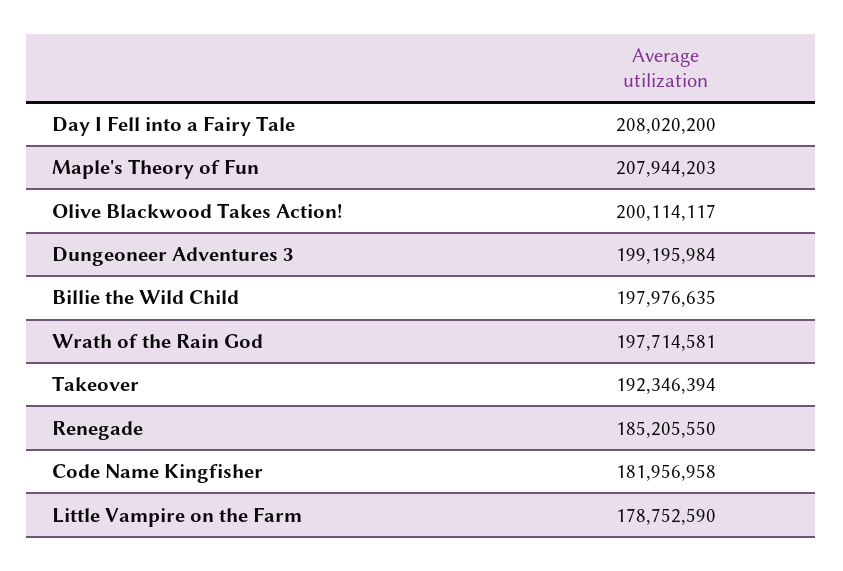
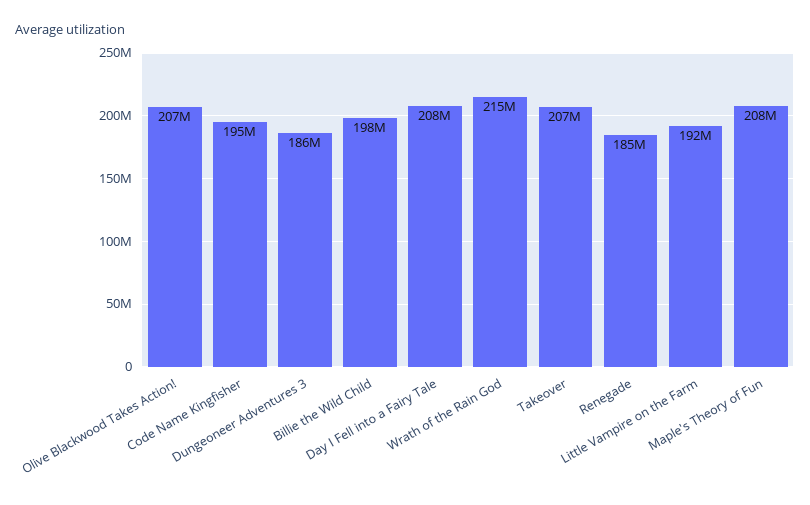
Olive Blackwood Takes Action!: 200114117 -> 207000000
Dungeoneer Adventures 3: 199195984 -> 186000000
Wrath of the Rain God: 197714581 -> 215000000
Takeover: 192346394 -> 207000000
Code Name Kingfisher: 181956958 -> 195000000
Little Vampire on the Farm: 178752590 -> 192000000

